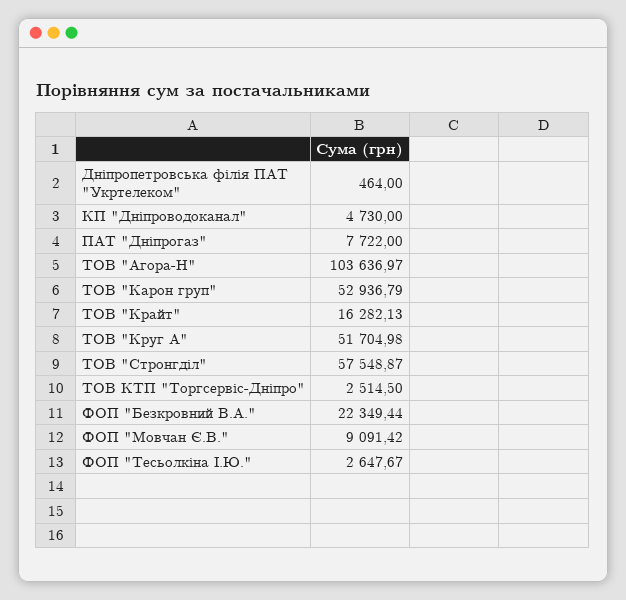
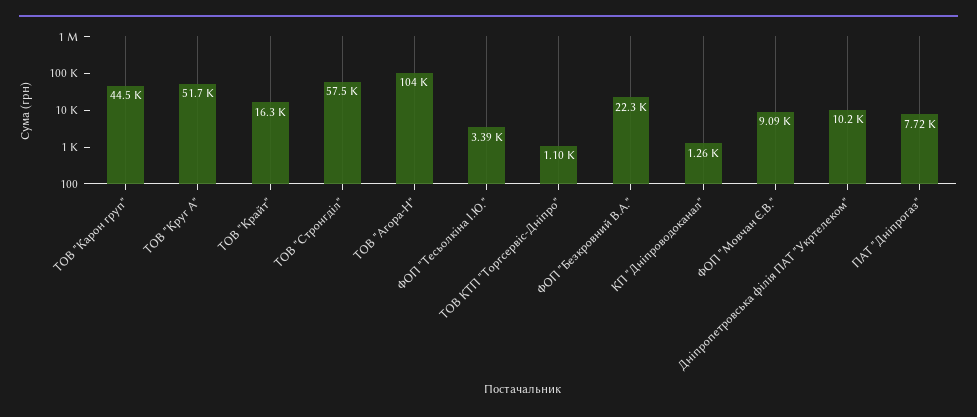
Дніпропетровська філія ПАТ "Укртелеком": 464 -> 10200
КП "Дніпроводоканал": 4730 -> 1260
ТОВ "Карон груп": 52936.79 -> 44500
ТОВ КТП "Торгсервіс-Дніпро": 2514.5 -> 1100
ФОП "Тесьолкіна І.Ю.": 2647.67 -> 3390

